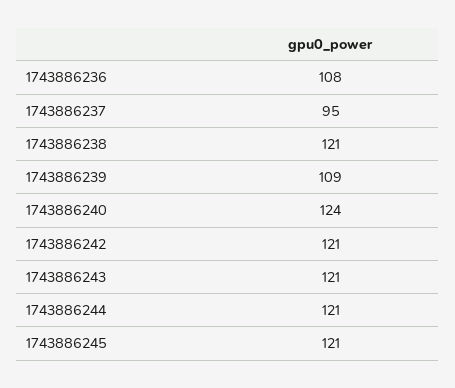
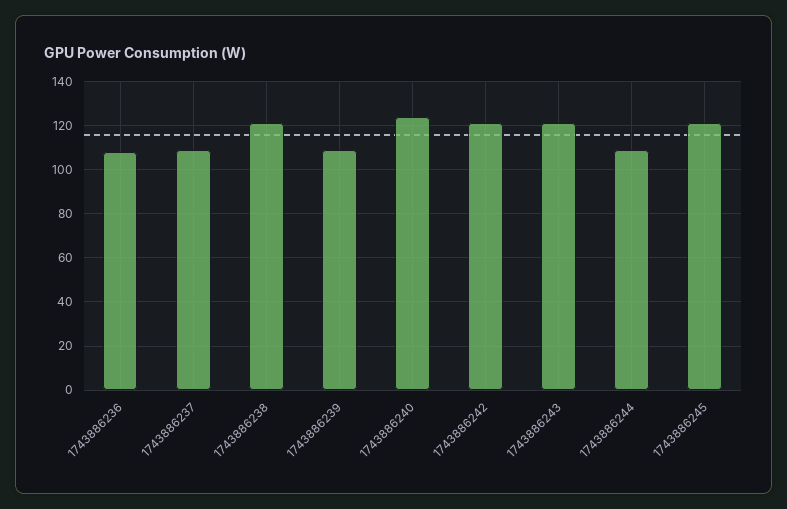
1743886237: 95 -> 110
1743886244: 121 -> 110

